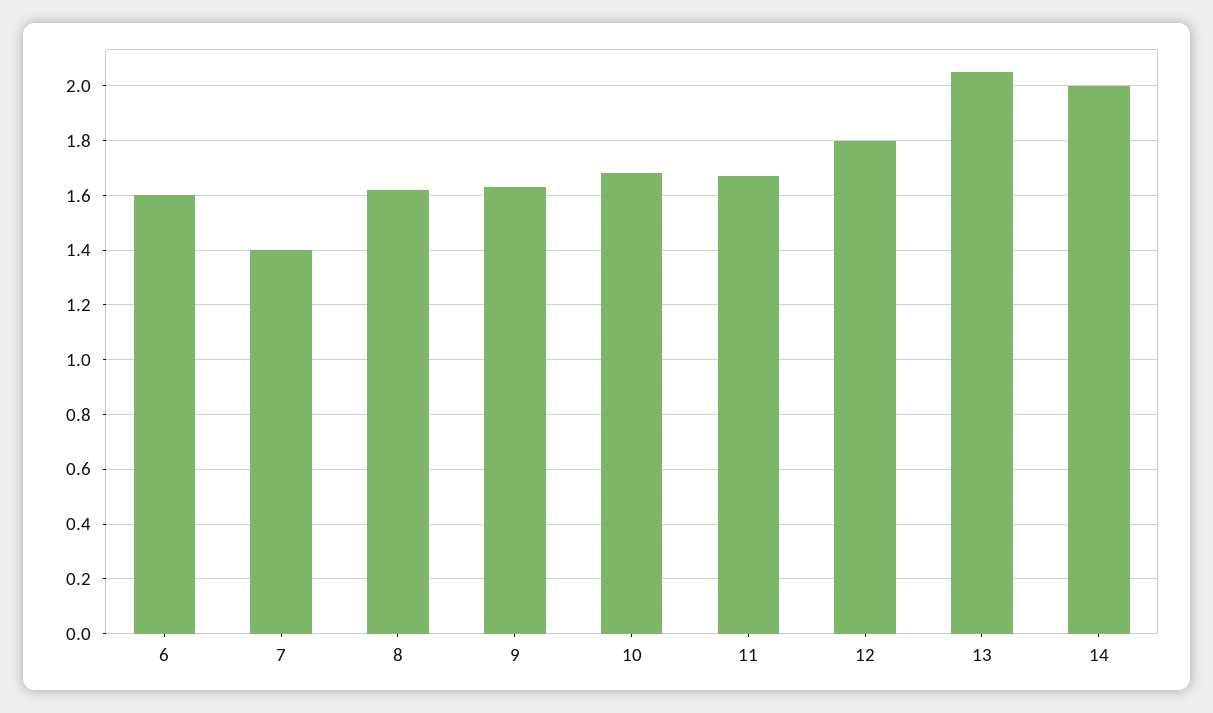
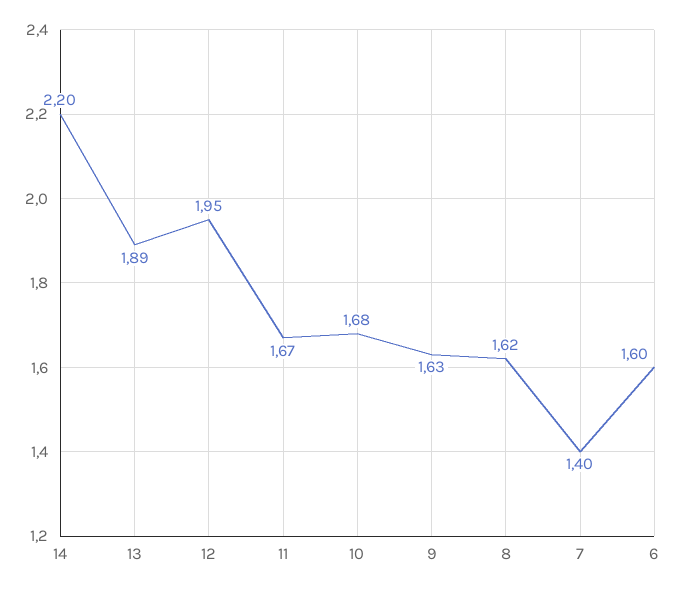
12: 1.8 -> 1.95
13: 2.05 -> 1.89
14: 2 -> 2.2

